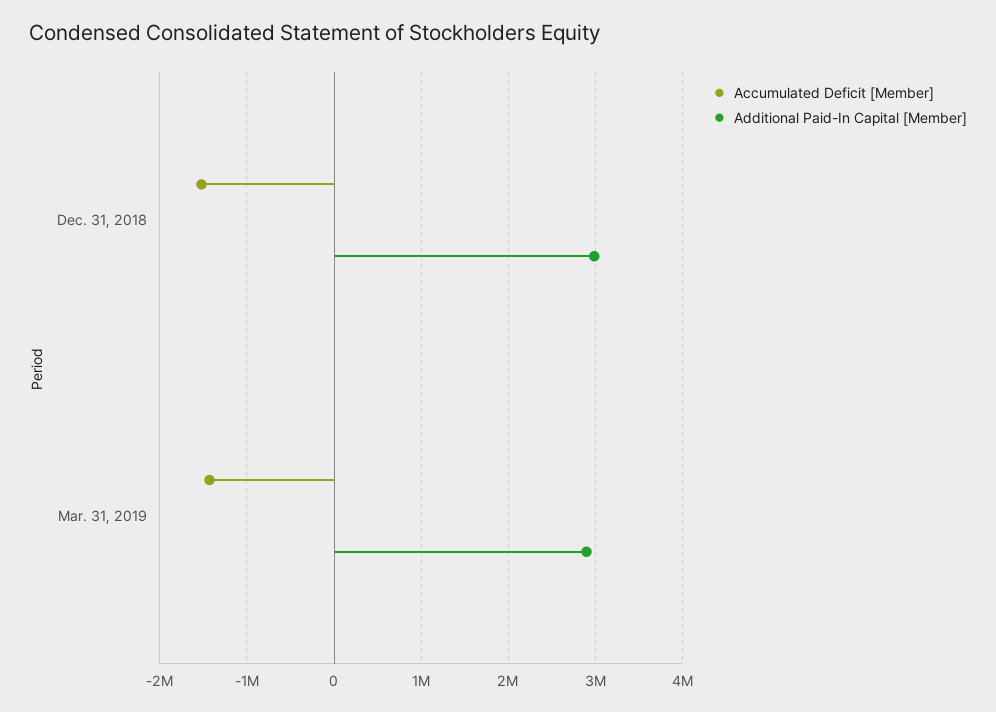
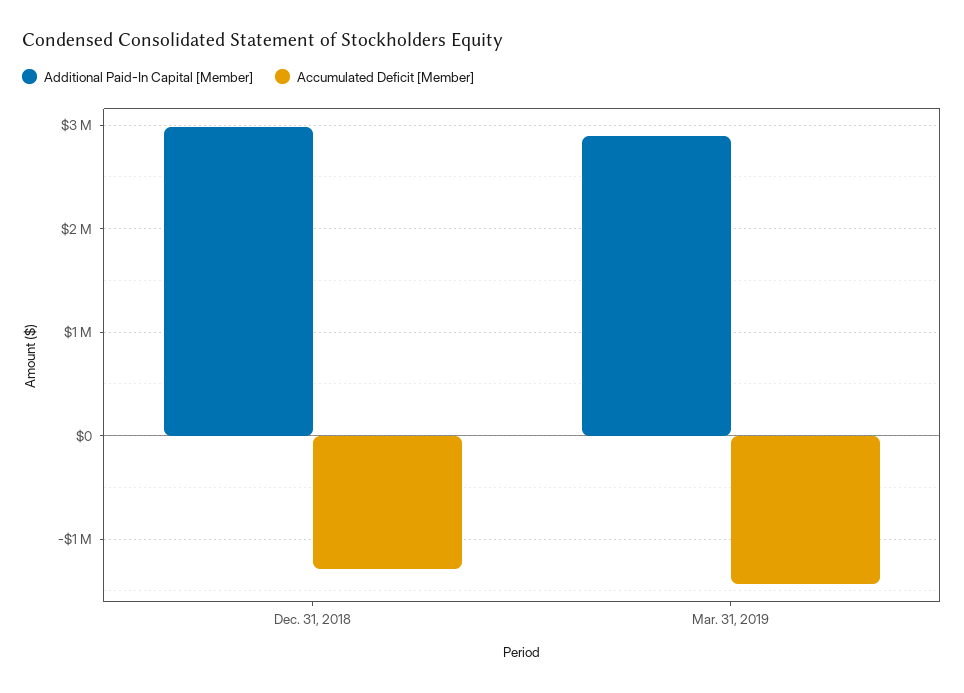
Accumulated Deficit [Member], Dec. 31, 2018: -1500000 -> -1300000

